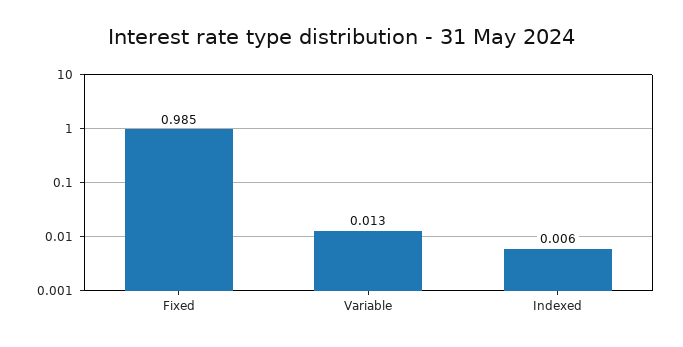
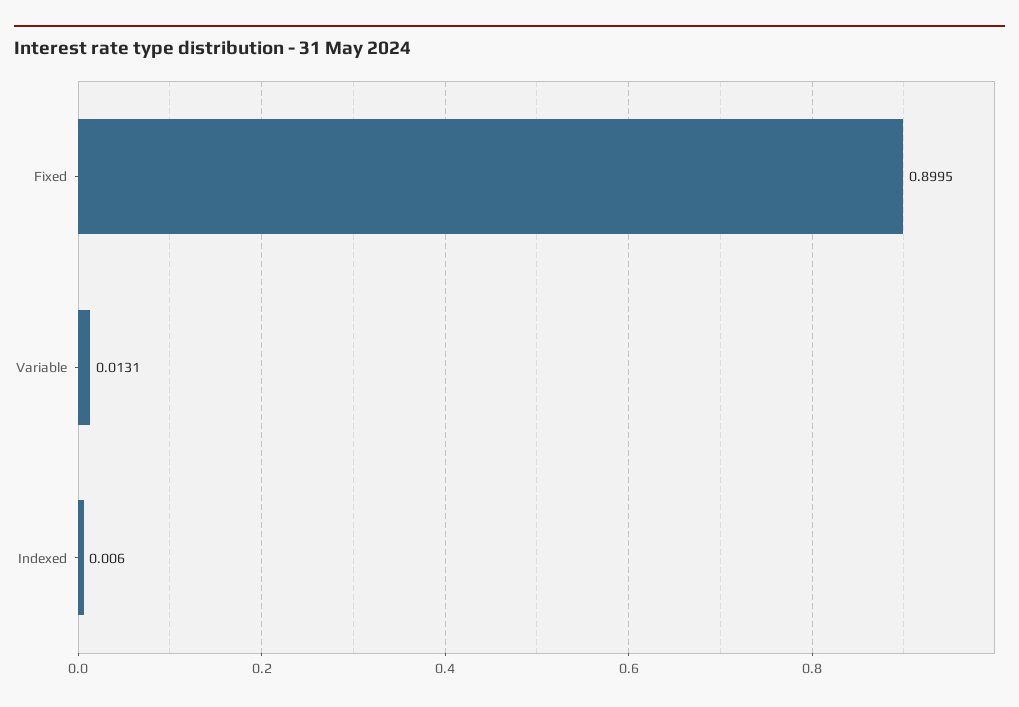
Fixed: 0.985 -> 0.8995

